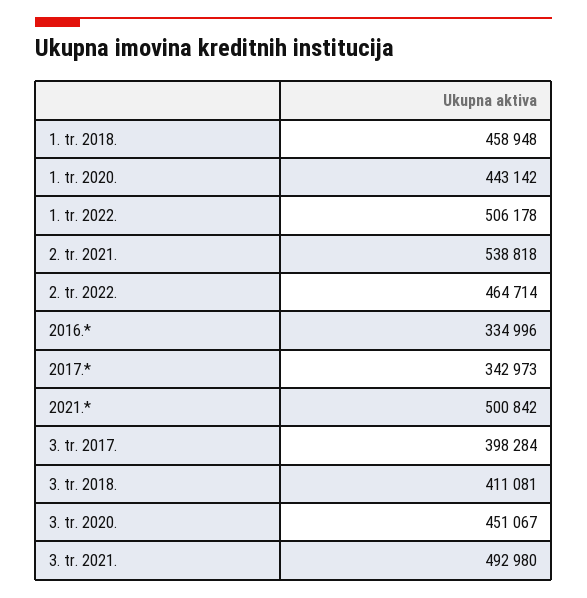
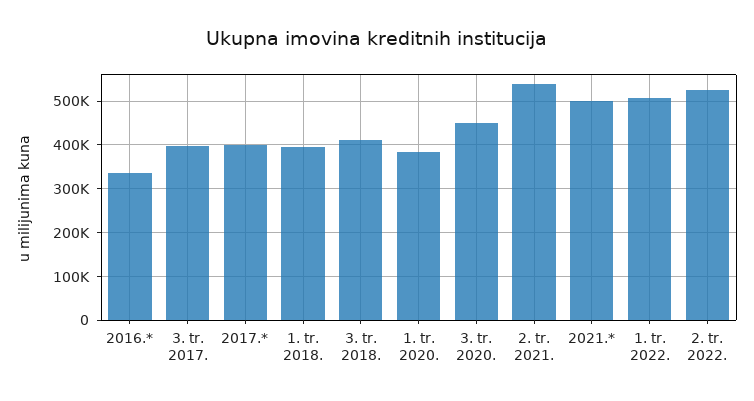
1. tr. 2018.: 458948 -> 400000
1. tr. 2020.: 443142 -> 380000
2. tr. 2022.: 464714 -> 520000
2017.*: 342973 -> 400000
3. tr. 2021.: 492980 -> none

